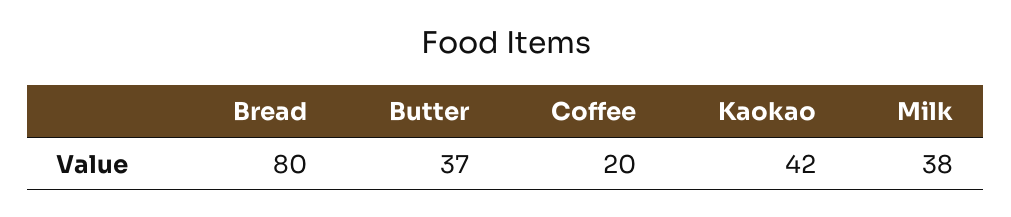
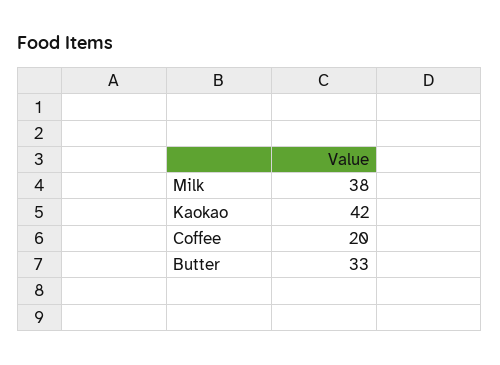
Bread: 80 -> none
Butter: 37 -> 33

